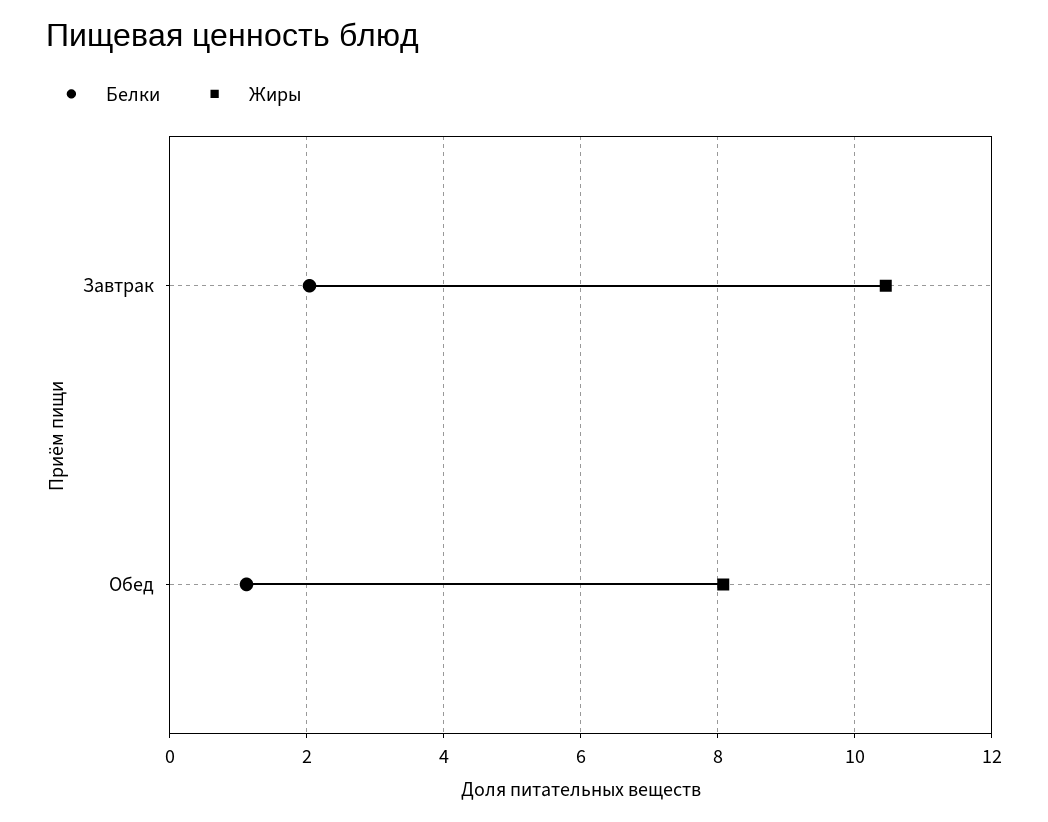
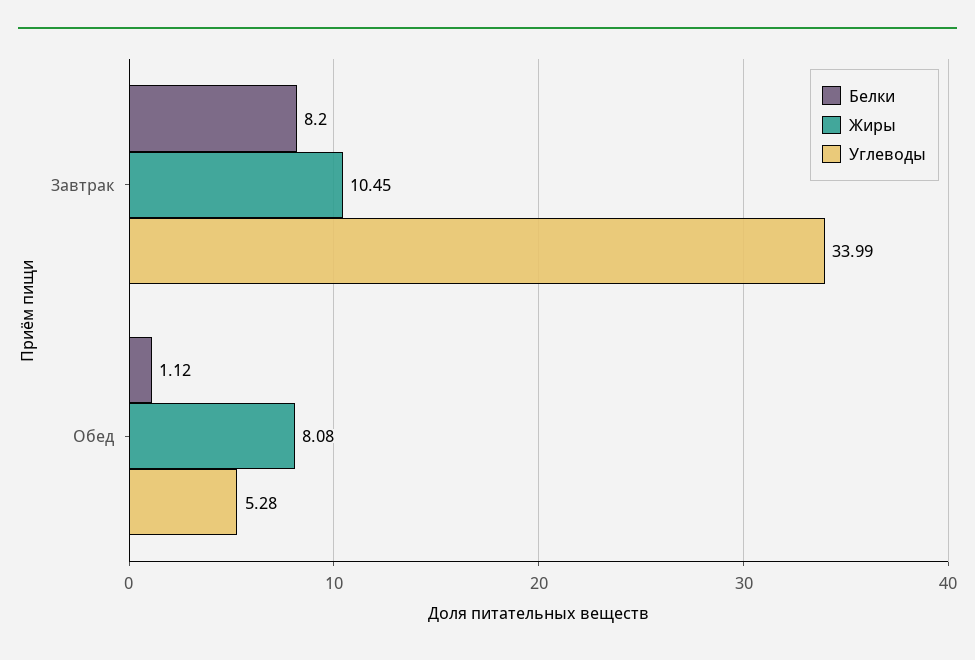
Белки, Завтрак: 2 -> 8.2
Углеводы, Завтрак: none -> 33.99
Углеводы, Обед: none -> 5.28

